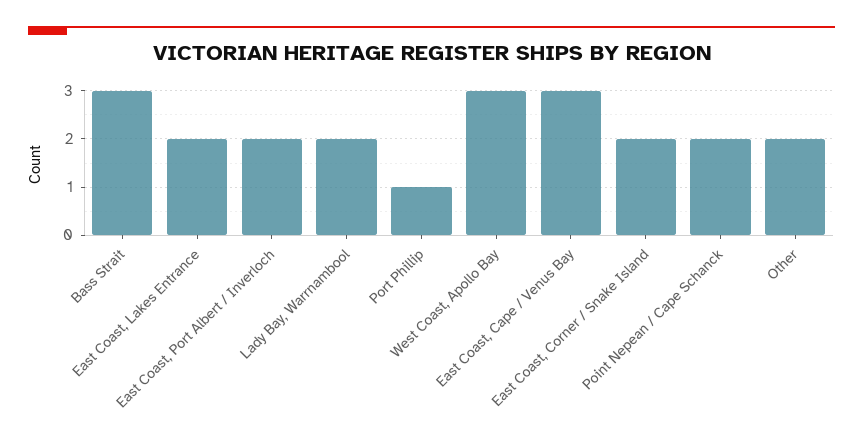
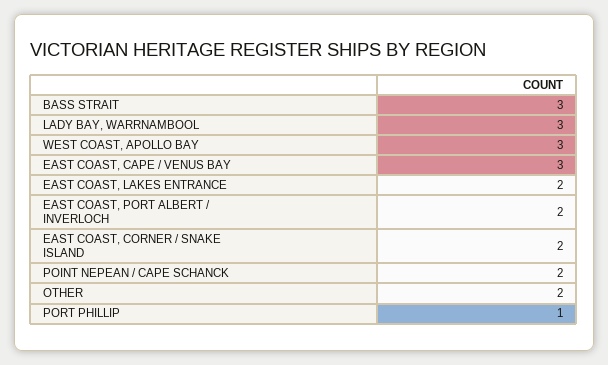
Lady Bay, Warrnambool: 2 -> 3

